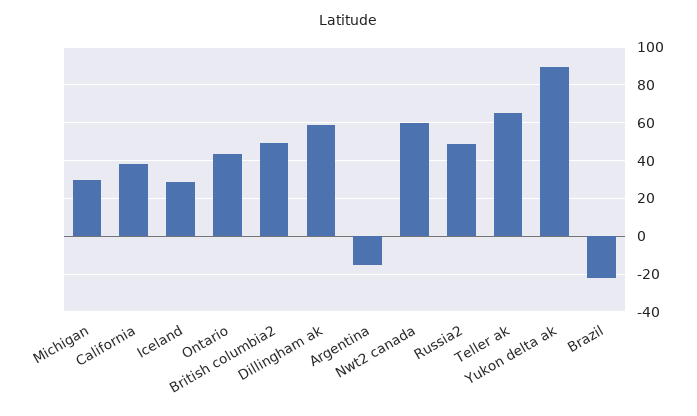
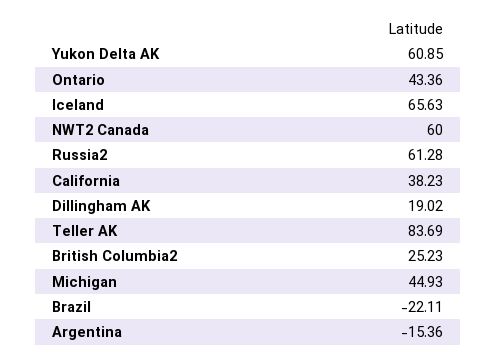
Michigan: 30 -> 44.93
Iceland: 30 -> 65.63
British columbia2: 50 -> 25.23
Dillingham ak: 60 -> 19.02
Russia2: 50 -> 61.28
Teller ak: 65 -> 83.69
Yukon delta ak: 90 -> 60.85

